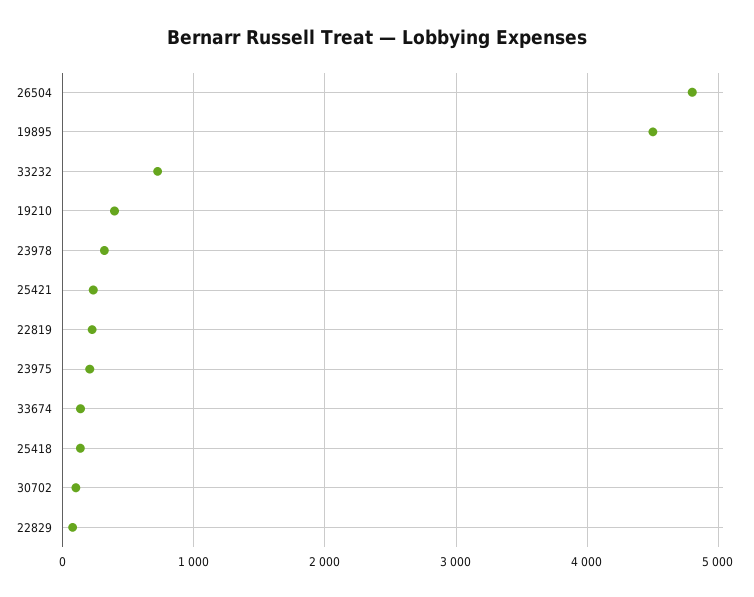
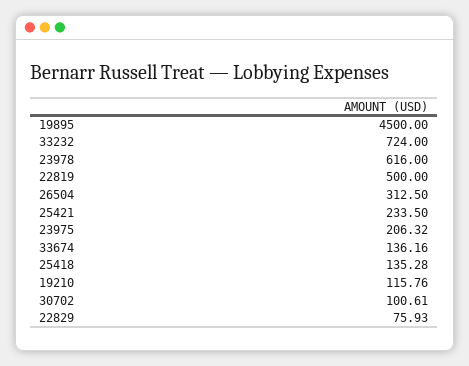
26504: 4800 -> 312.5
19210: 400 -> 115.76
23978: 300 -> 616
22819: 200 -> 500

